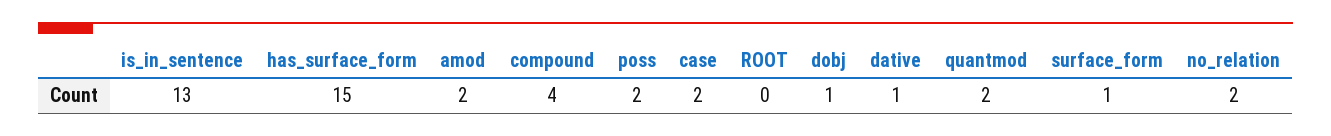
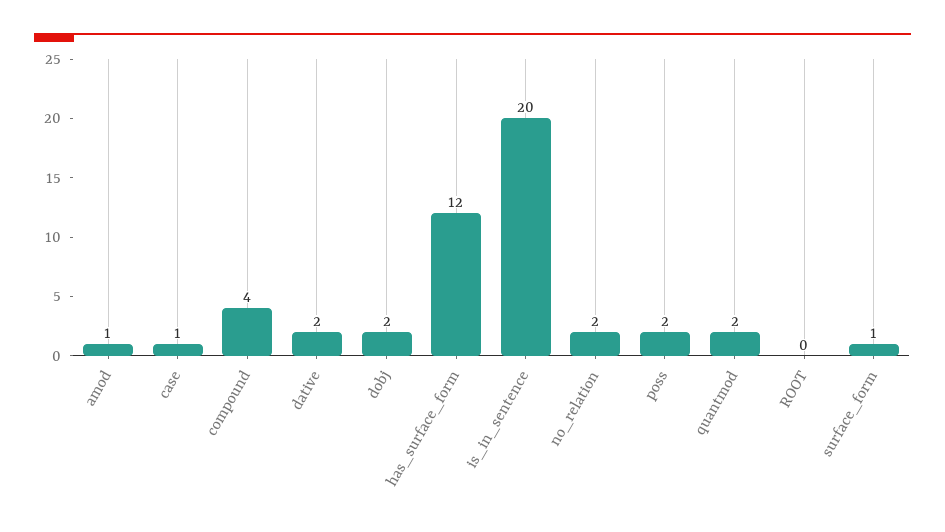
is_in_sentence: 13 -> 20
has_surface_form: 15 -> 12
amod: 2 -> 1
case: 2 -> 1
dobj: 1 -> 2
dative: 1 -> 2

